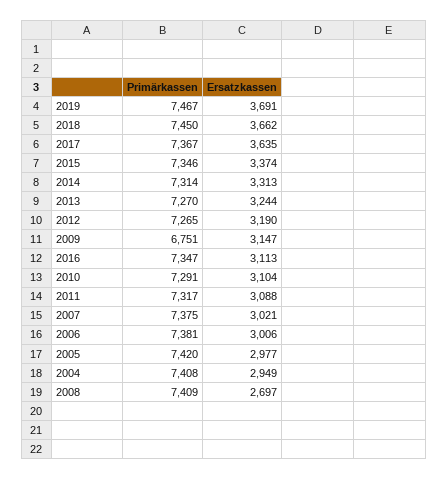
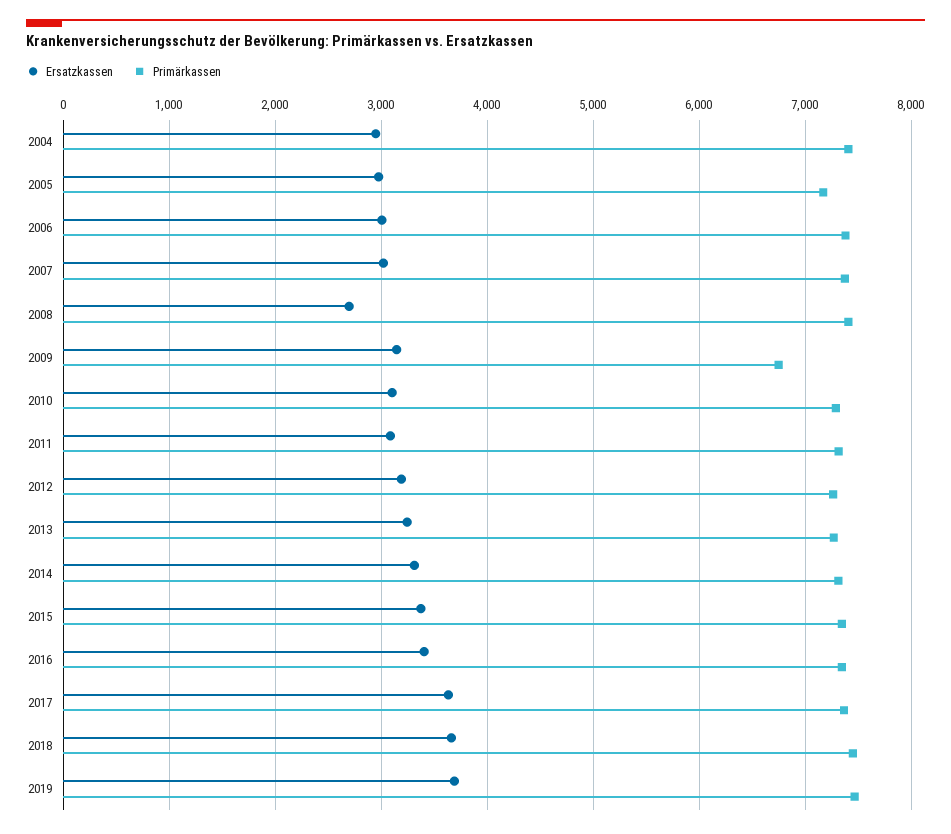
Ersatzkassen, 2016: 3113 -> 3400
Primärkassen, 2005: 7420 -> 7200

